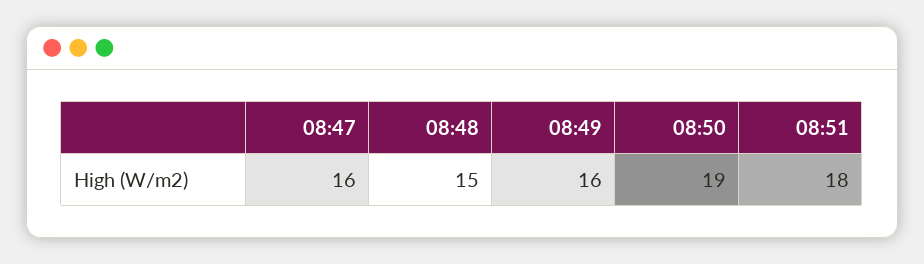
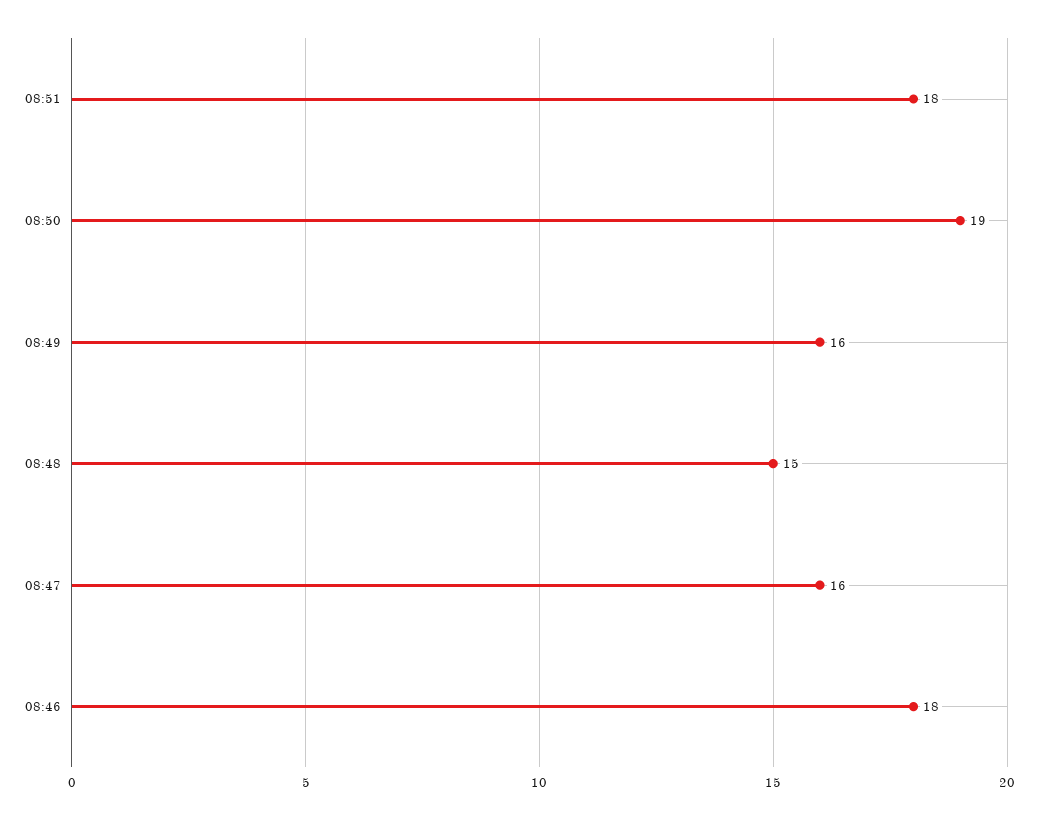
08:46: none -> 18

